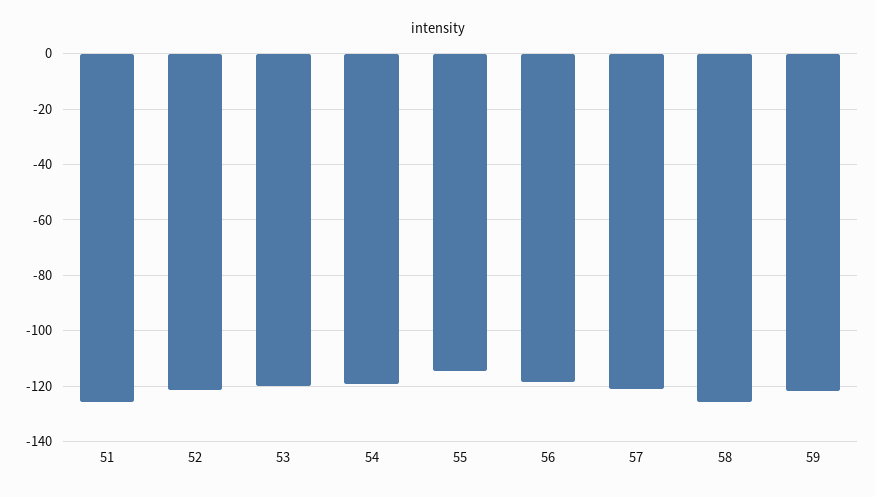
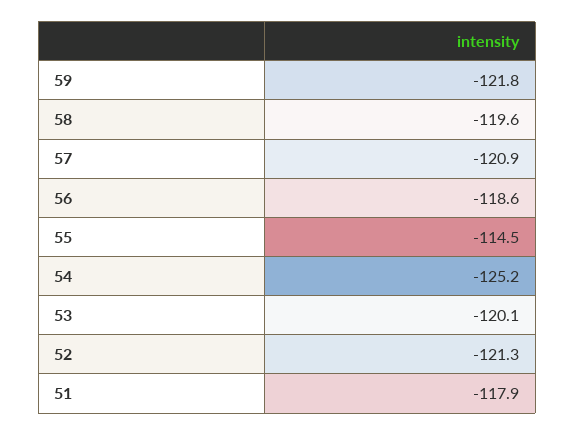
51: -125 -> -117.9
54: -120 -> -125.2
58: -125 -> -119.6

